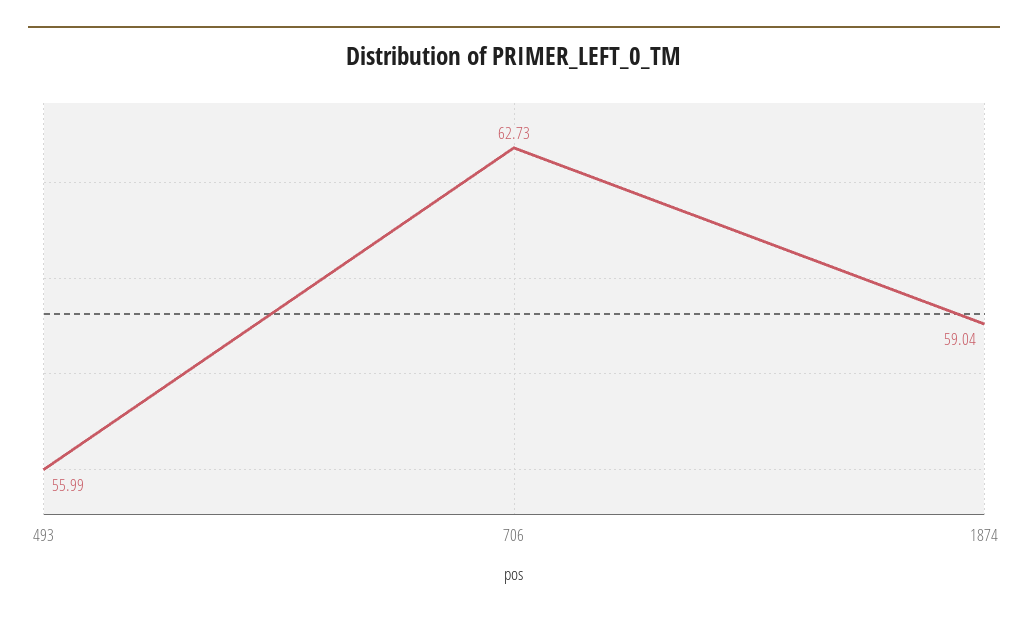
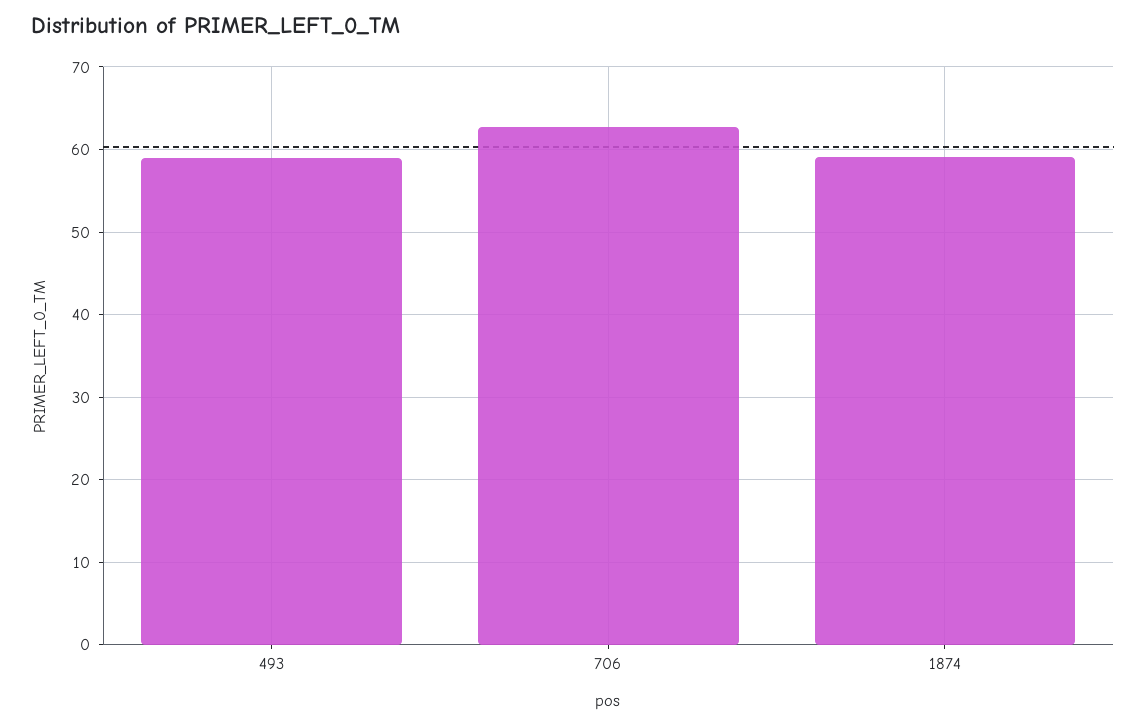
493: 55.99 -> 59

